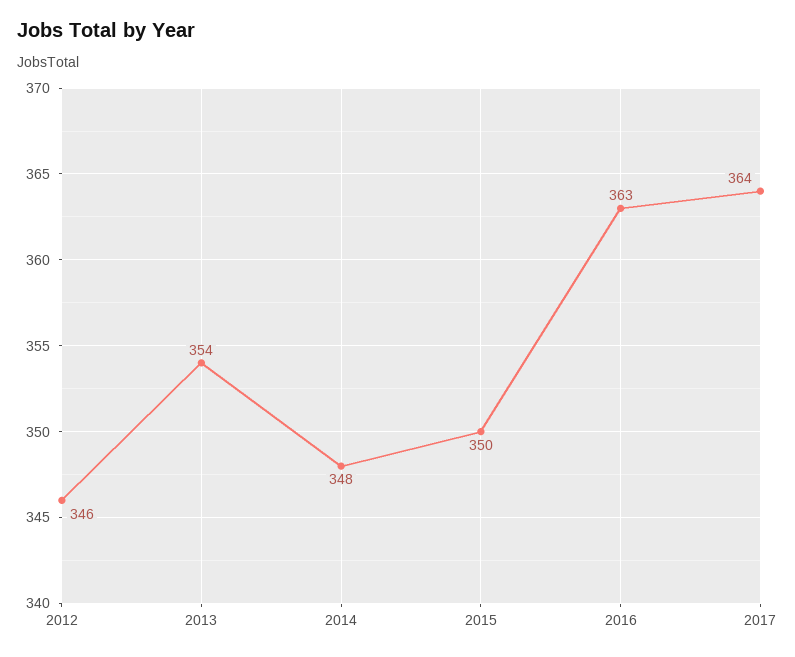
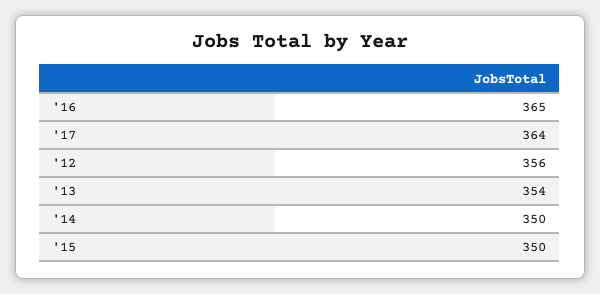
2012: 346 -> 356
2014: 348 -> 350
2016: 363 -> 365

